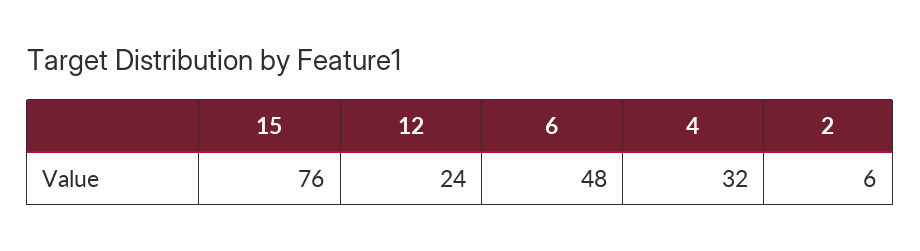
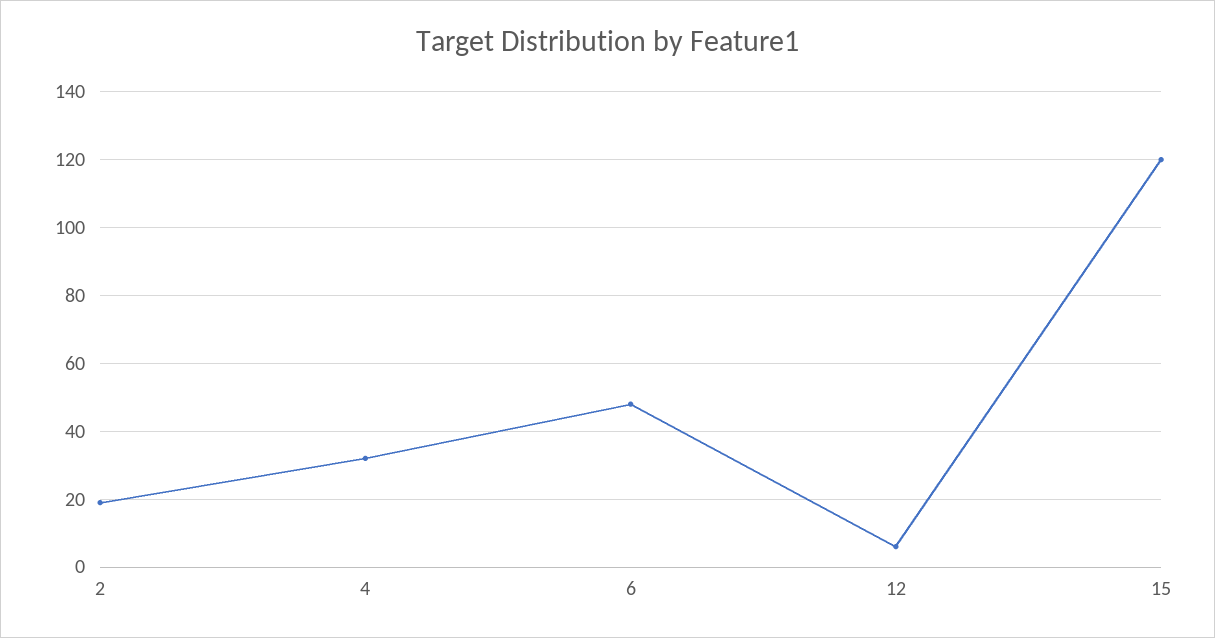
15: 76 -> 120
12: 24 -> 5
2: 6 -> 20

